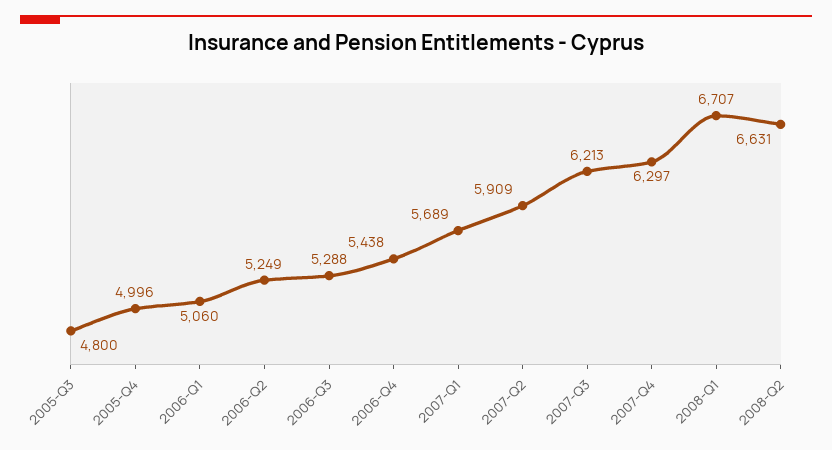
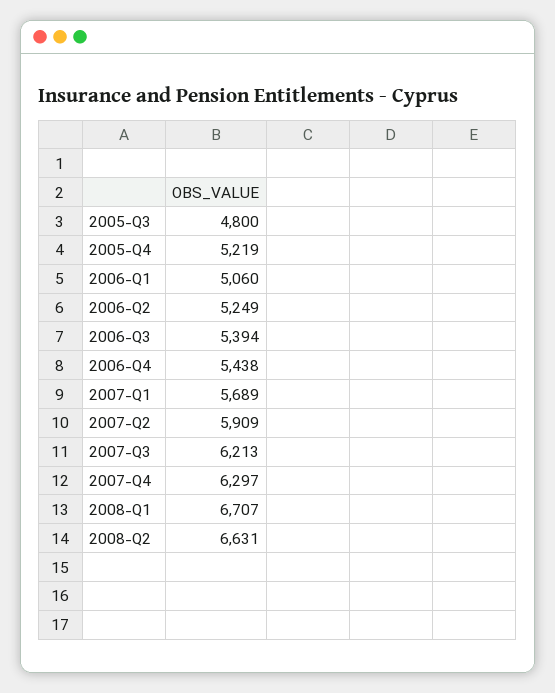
2005-Q4: 4996 -> 5219
2006-Q3: 5288 -> 5394

